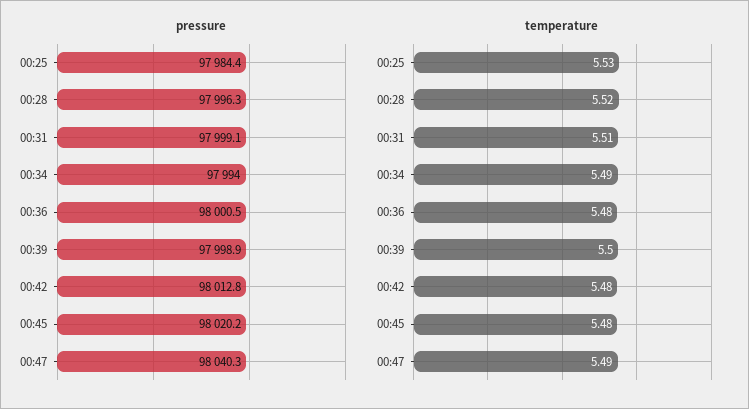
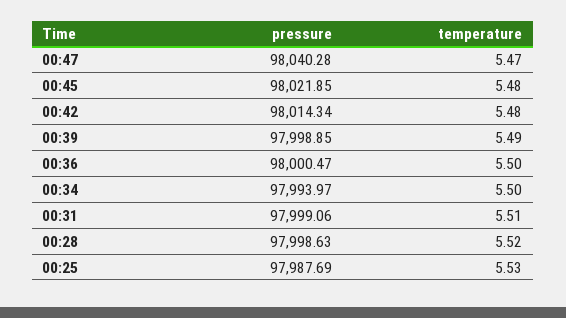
pressure, 00:25: 97984.4 -> 97987.69
pressure, 00:28: 97996.3 -> 97998.63
pressure, 00:42: 98012.8 -> 98014.34
pressure, 00:45: 98020.2 -> 98021.85
temperature, 00:34: 5.49 -> 5.5
temperature, 00:36: 5.48 -> 5.5
temperature, 00:39: 5.5 -> 5.49
temperature, 00:47: 5.49 -> 5.47

